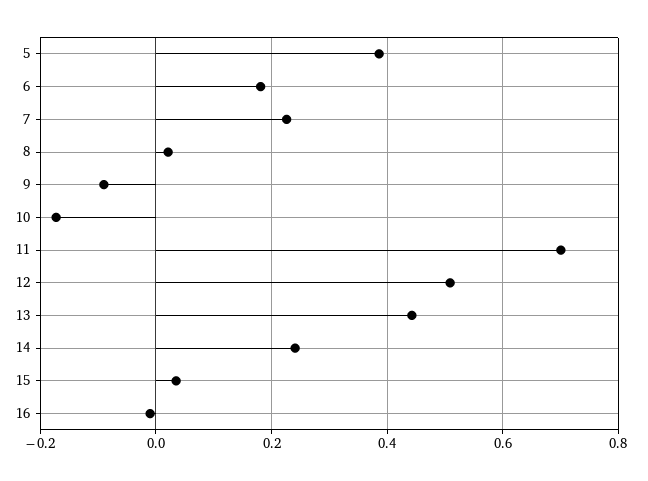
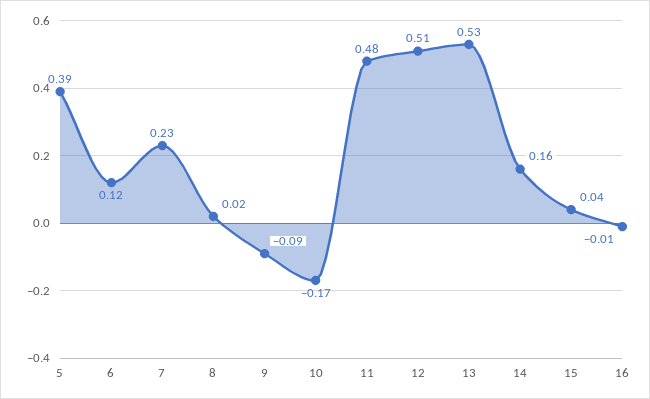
6: 0.18 -> 0.12
11: 0.7 -> 0.48
13: 0.44 -> 0.53
14: 0.24 -> 0.16

